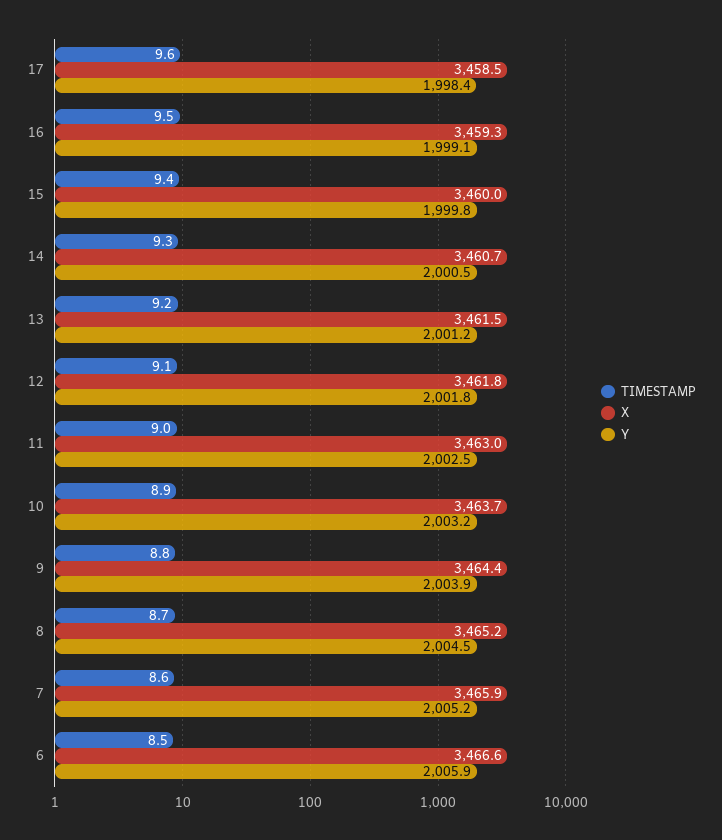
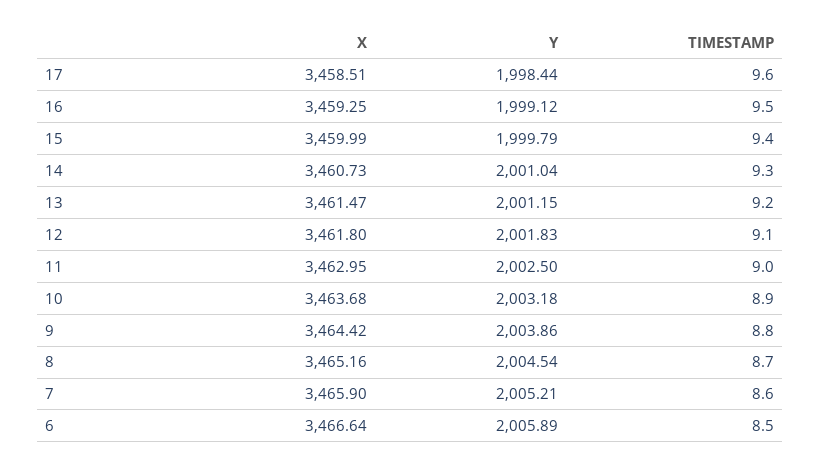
Y, 14: 2000.5 -> 2001.04

